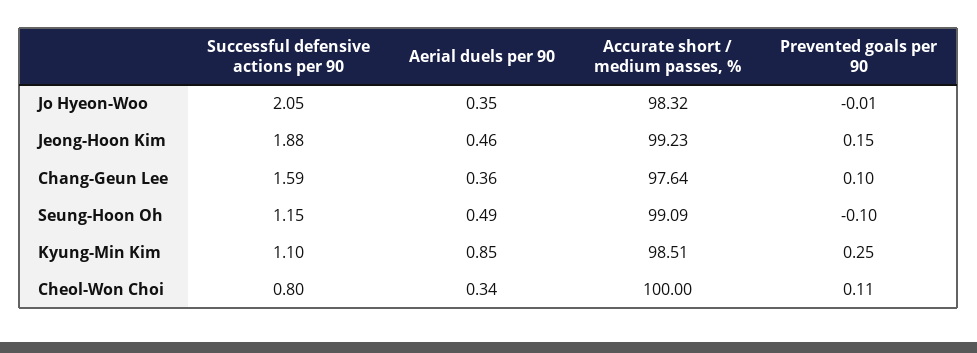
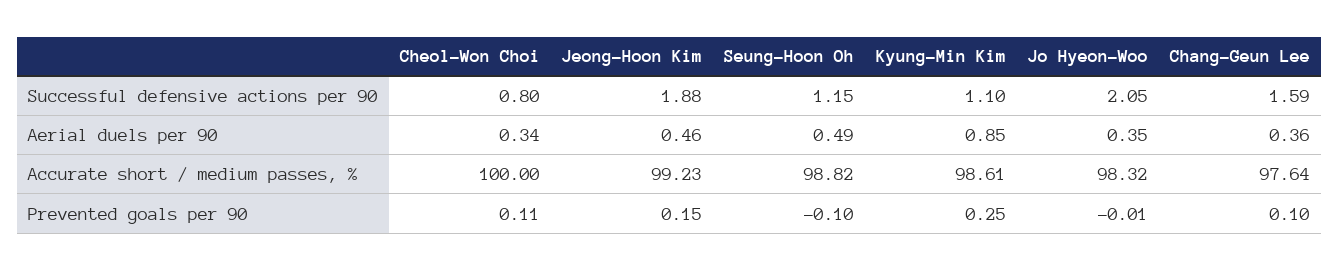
Accurate short / medium passes, %, Seung-Hoon Oh: 99.09 -> 98.82
Accurate short / medium passes, %, Kyung-Min Kim: 98.51 -> 98.61

